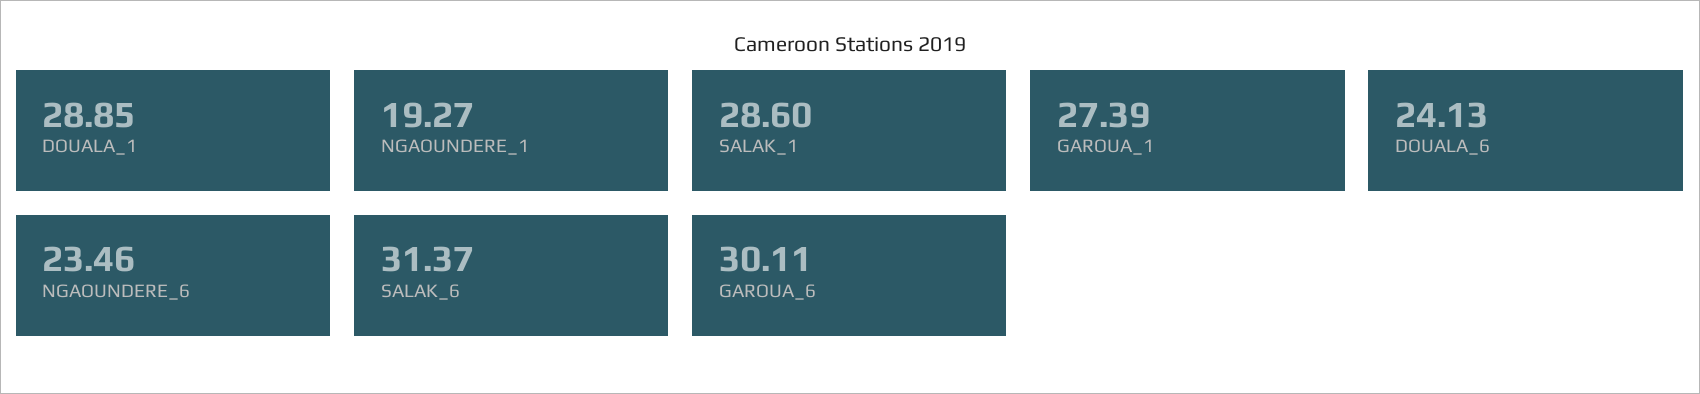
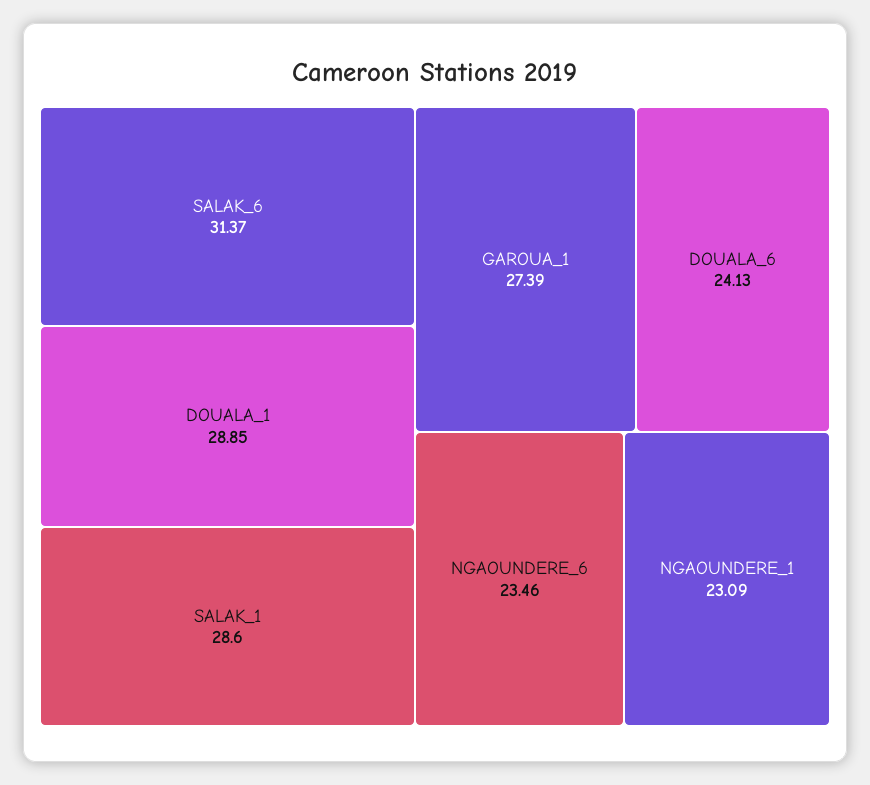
NGAOUNDERE_1: 19.27 -> 23.09
GAROUA_6: 30.11 -> none

